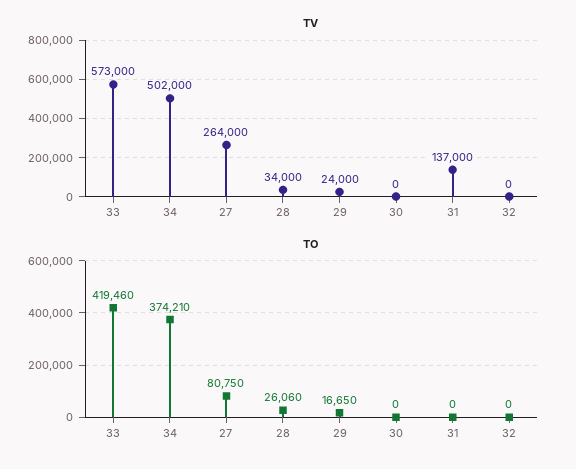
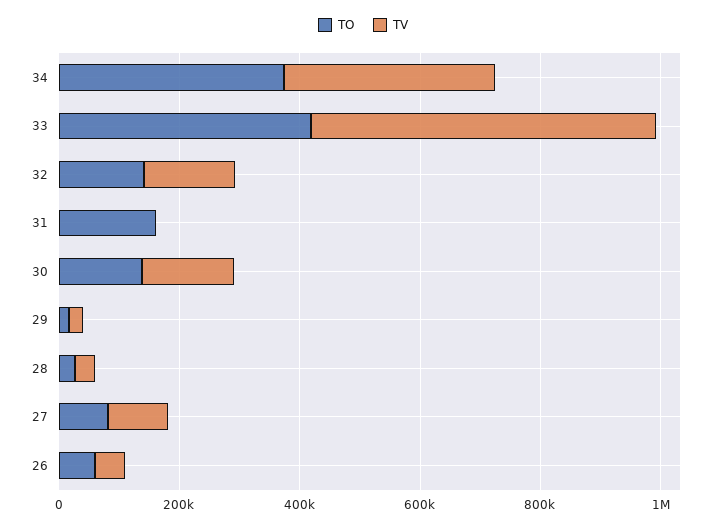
TV, 34: 502000 -> 350000
TV, 27: 264000 -> 100000
TV, 30: 0 -> 150000
TV, 31: 137000 -> 0
TV, 32: 0 -> 150000
TO, 30: 0 -> 150000
TO, 31: 0 -> 150000
TO, 32: 0 -> 150000
TO, 26: none -> 50000
TV, 26: none -> 50000

